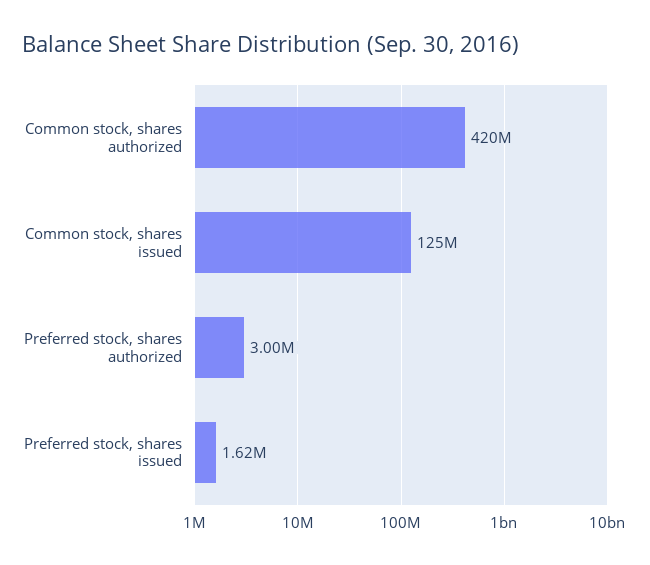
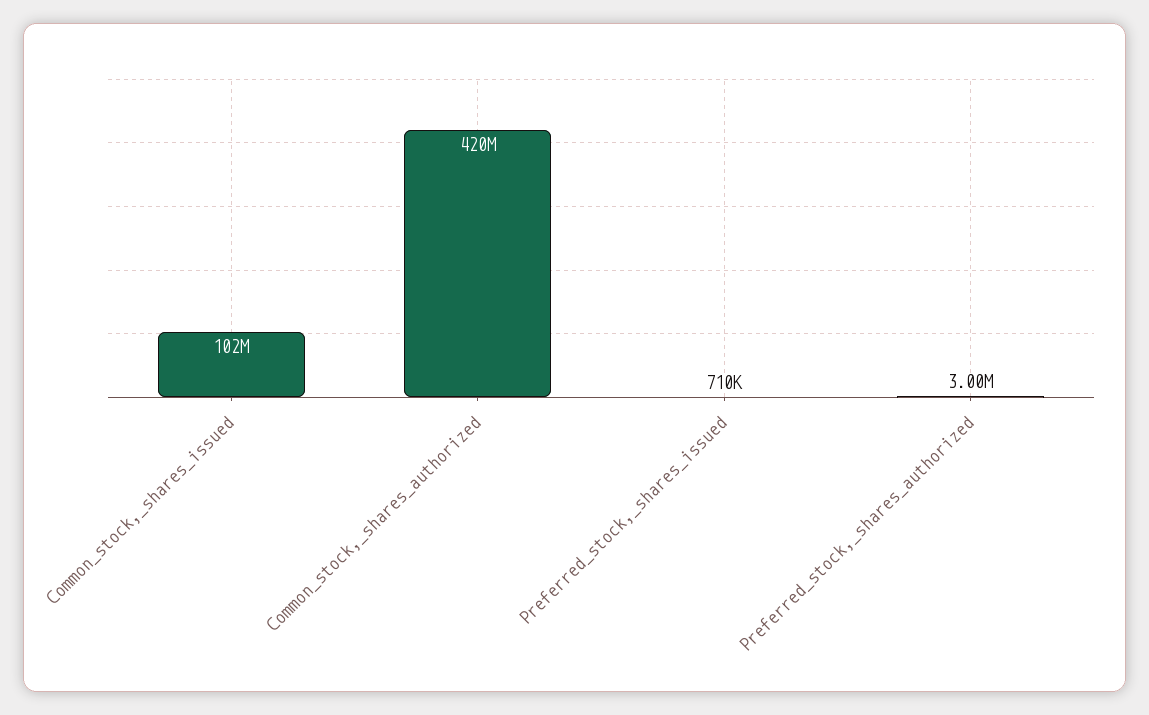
Common stock, shares issued: 125000000 -> 102000000
Preferred stock, shares issued: 1620000 -> 710000

